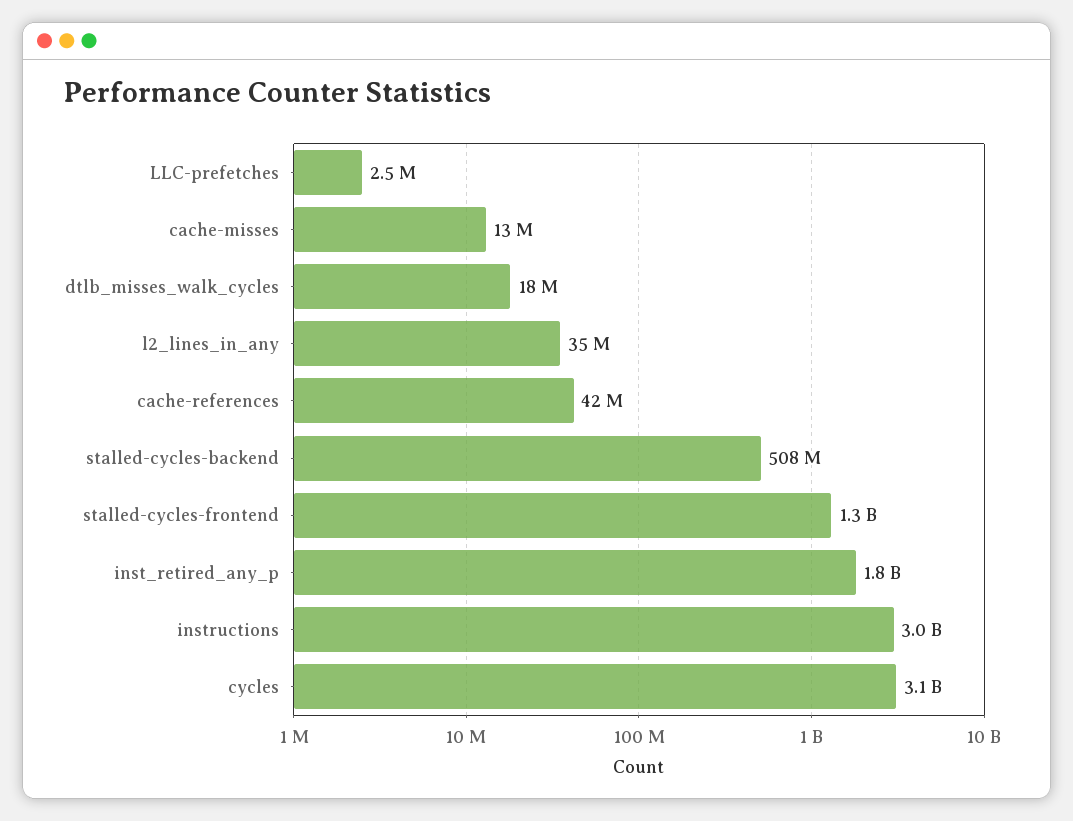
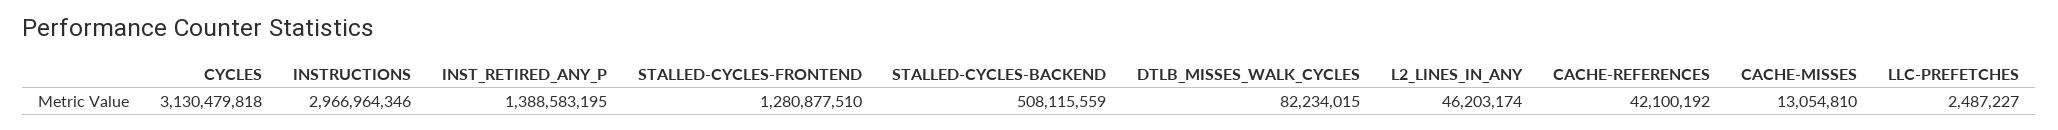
dtlb_misses_walk_cycles: 18000000 -> 82234015
l2_lines_in_any: 35000000 -> 46203174
inst_retired_any_p: 1800000000 -> 1388583195

